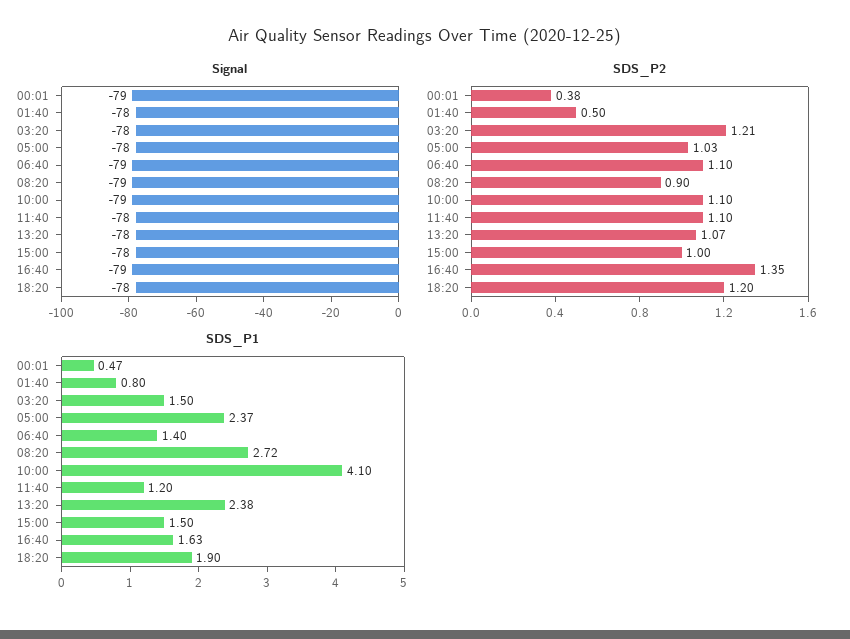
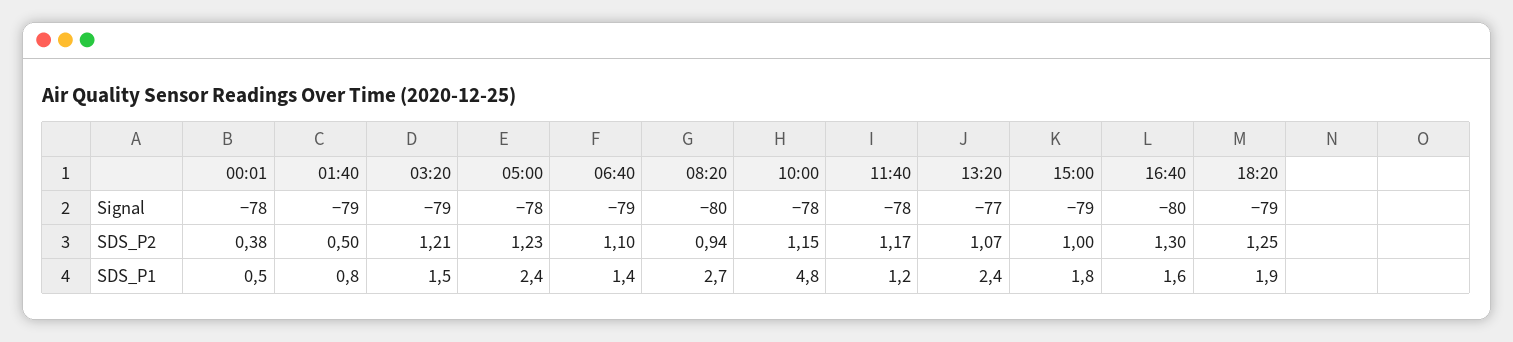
Signal, 00:01: -79 -> -78
Signal, 01:40: -78 -> -79
Signal, 03:20: -78 -> -79
Signal, 08:20: -79 -> -80
Signal, 10:00: -79 -> -78
Signal, 13:20: -78 -> -77
Signal, 15:00: -78 -> -79
Signal, 16:40: -79 -> -80
Signal, 18:20: -78 -> -79
SDS_P2, 05:00: 1.03 -> 1.23
SDS_P2, 08:20: 0.9 -> 0.94
SDS_P2, 10:00: 1.1 -> 1.15
SDS_P2, 11:40: 1.1 -> 1.17
SDS_P2, 16:40: 1.35 -> 1.3
SDS_P2, 18:20: 1.2 -> 1.25
SDS_P1, 10:00: 4.1 -> 4.8
SDS_P1, 15:00: 1.5 -> 1.8

